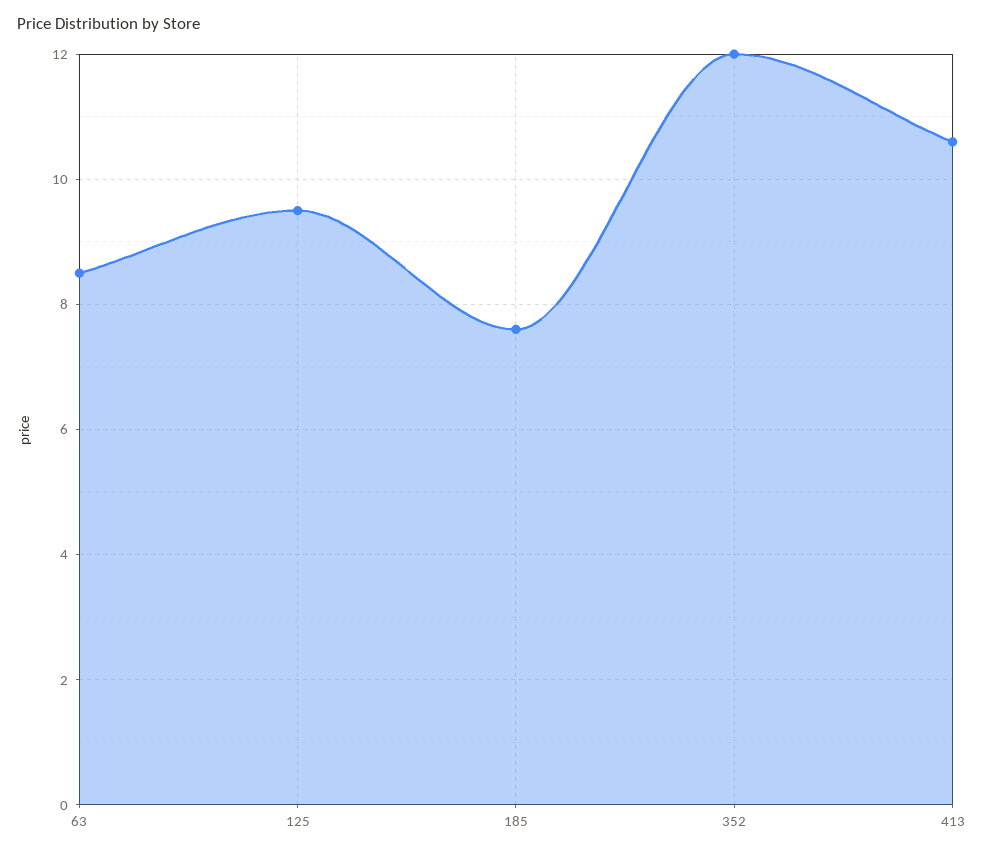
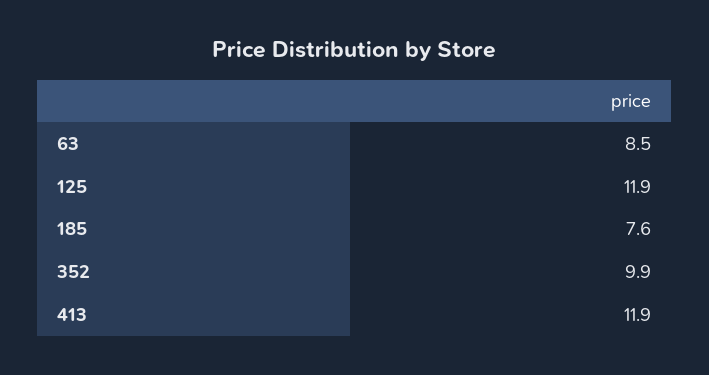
125: 9.5 -> 11.9
352: 12 -> 9.9
413: 10.5 -> 11.9

